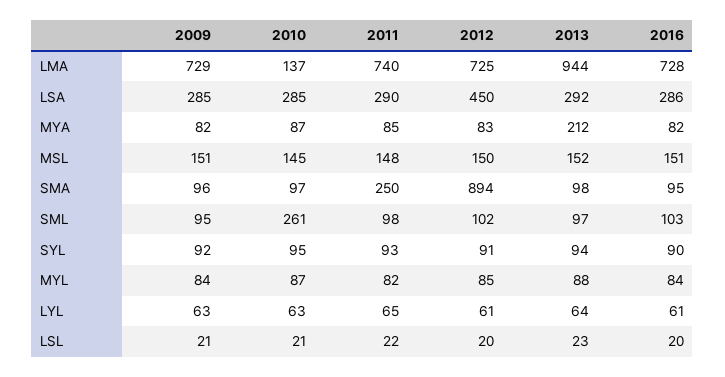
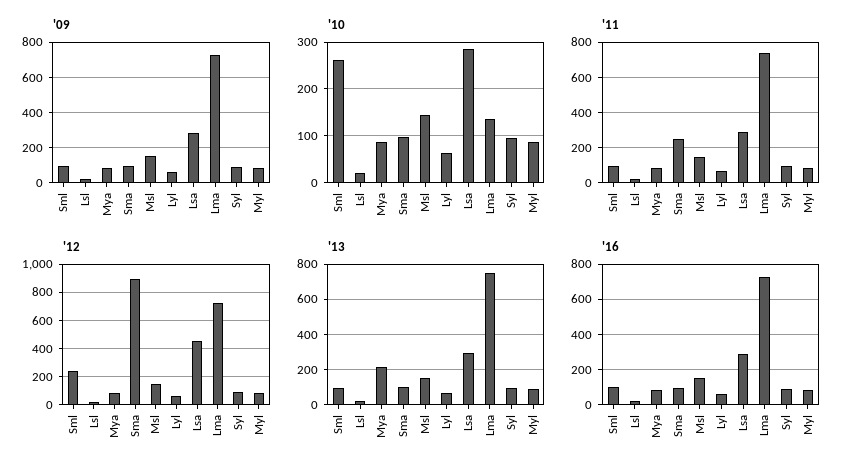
2013, LMA: 944 -> 750
2012, SML: 102 -> 250

